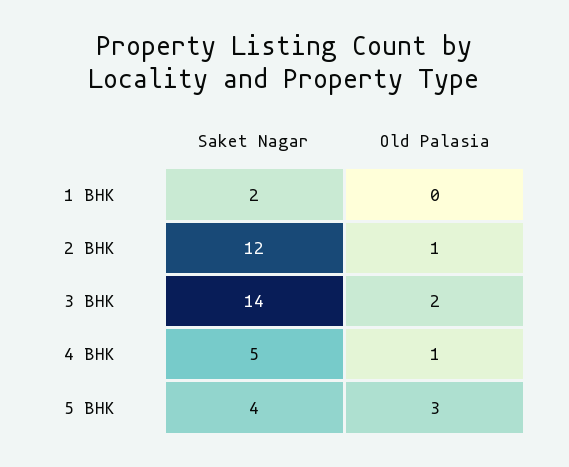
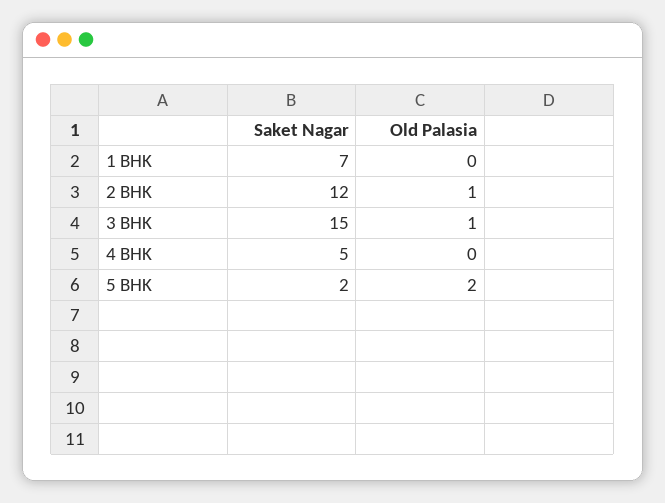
Saket Nagar, 1 BHK: 2 -> 7
Saket Nagar, 3 BHK: 14 -> 15
Old Palasia, 3 BHK: 2 -> 1
Old Palasia, 4 BHK: 1 -> 0
Saket Nagar, 5 BHK: 4 -> 2
Old Palasia, 5 BHK: 3 -> 2

